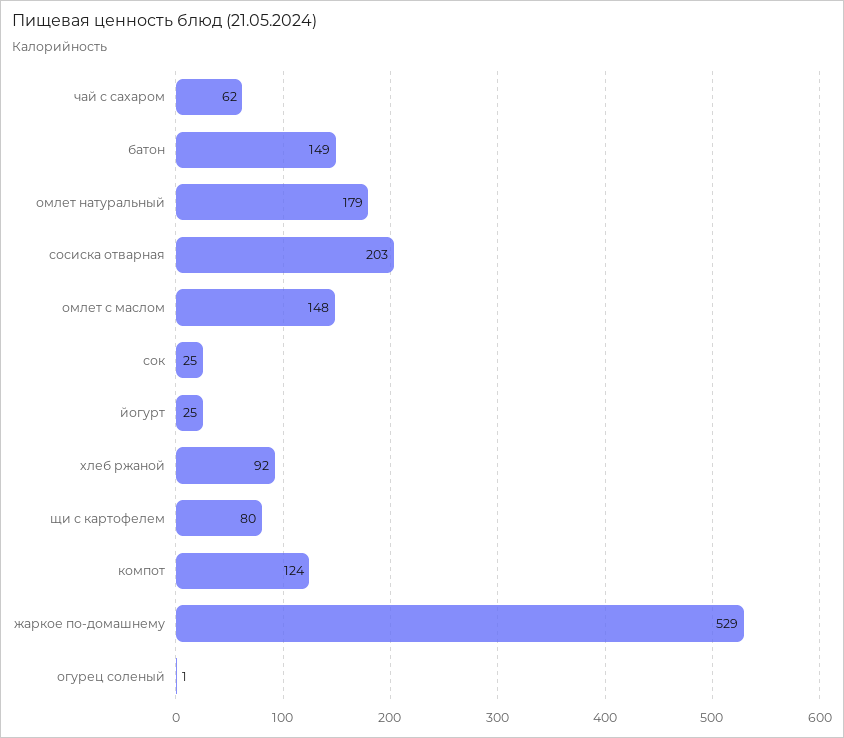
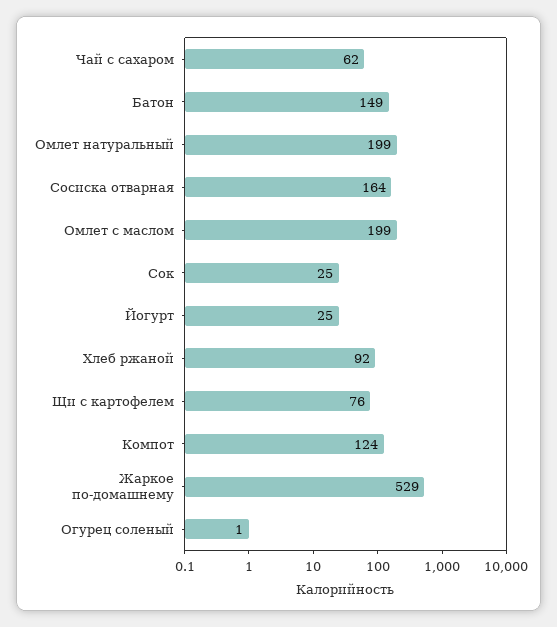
омлет натуральный: 179 -> 199
сосиска отварная: 203 -> 164
омлет с маслом: 148 -> 199
щи с картофелем: 80 -> 76

